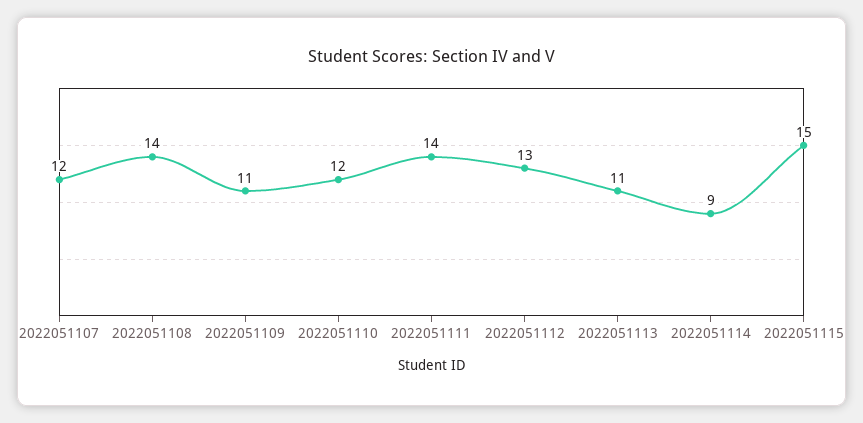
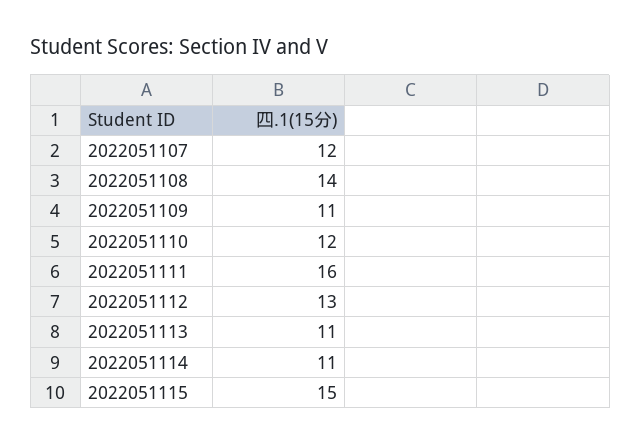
2022051111: 14 -> 16
2022051114: 9 -> 11

